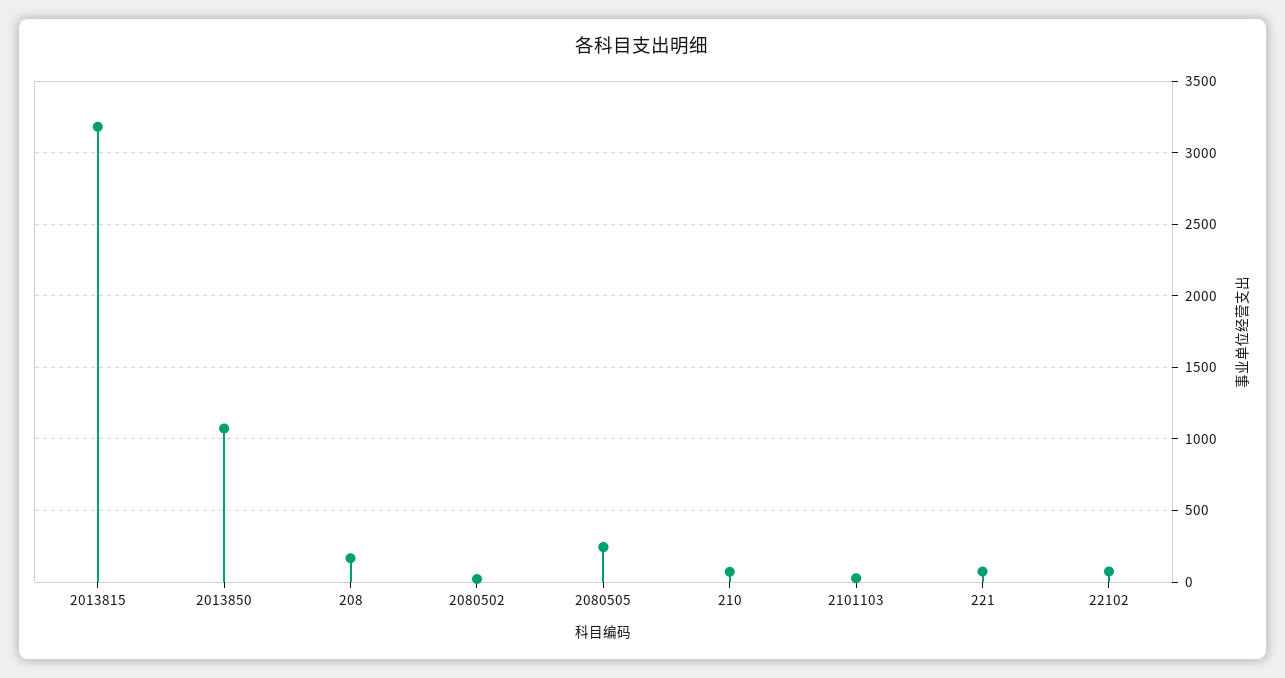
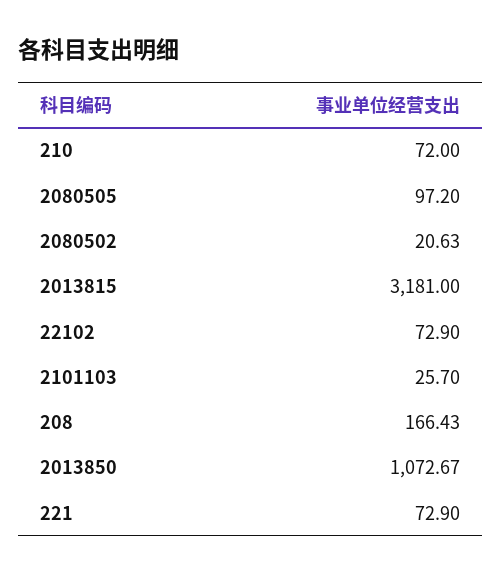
2080505: 250 -> 97.2

